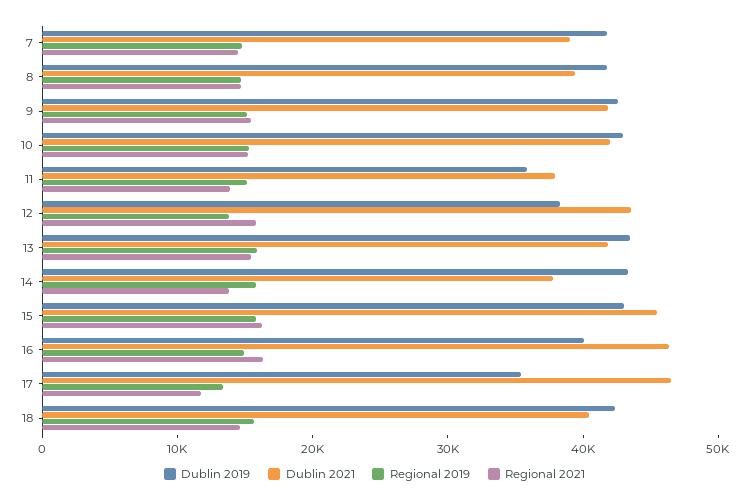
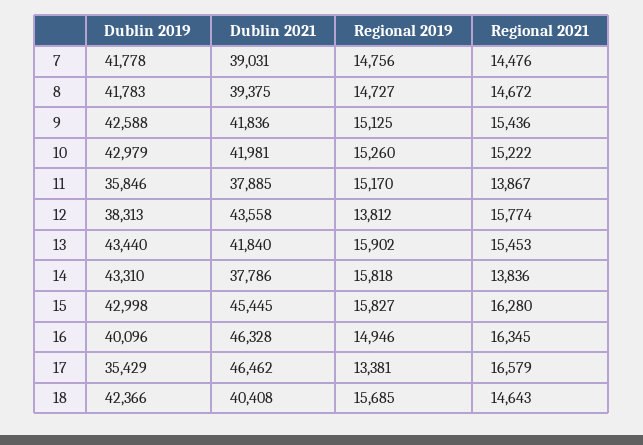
Regional 2021, 17: 12000 -> 16579

